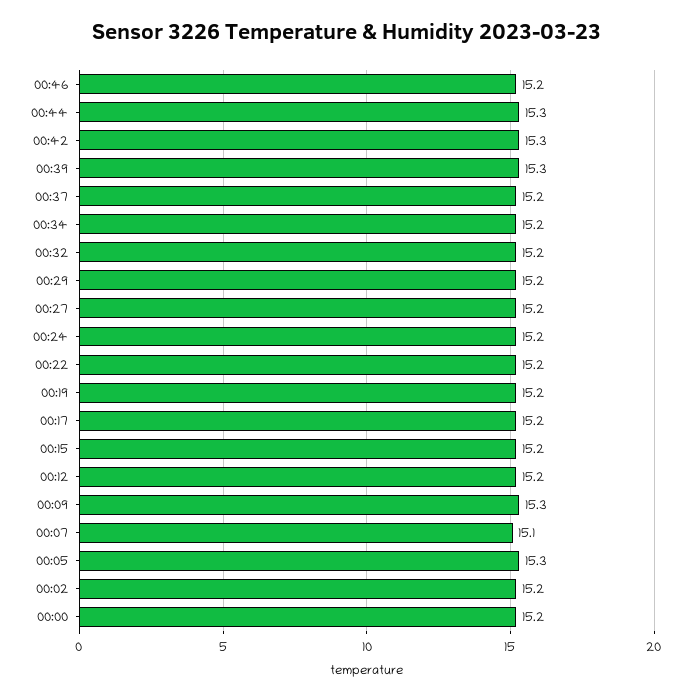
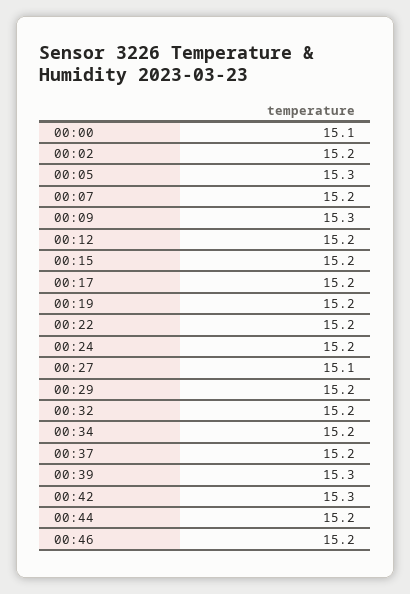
00:44: 15.3 -> 15.2
00:27: 15.2 -> 15.1
00:07: 15.1 -> 15.2
00:00: 15.2 -> 15.1

